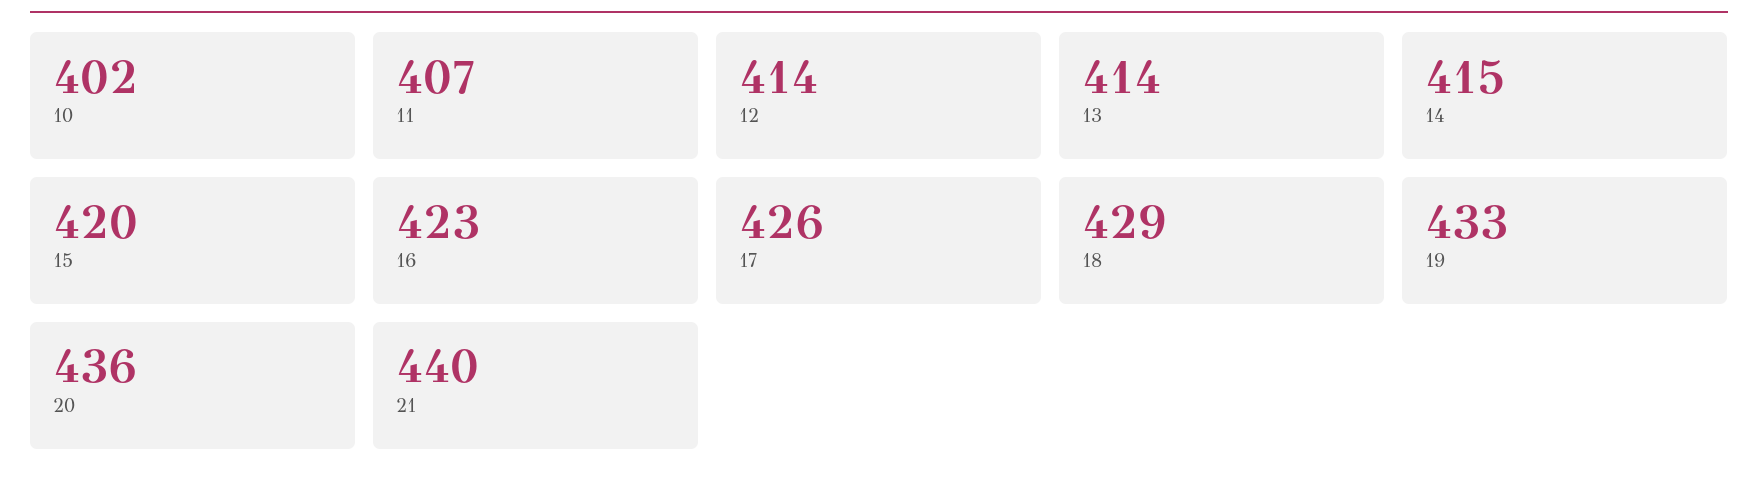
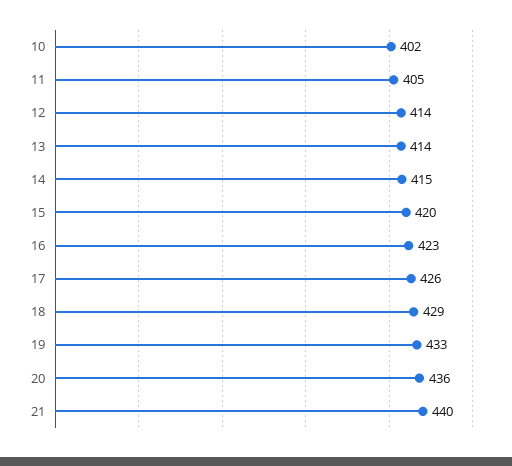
11: 407 -> 405

